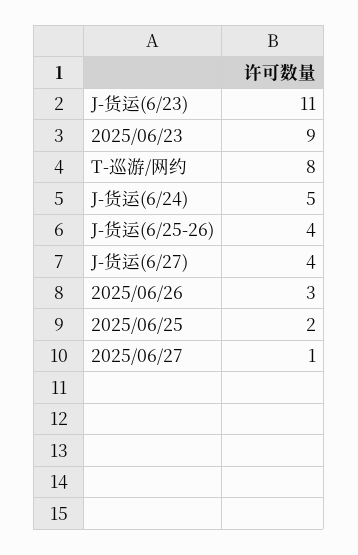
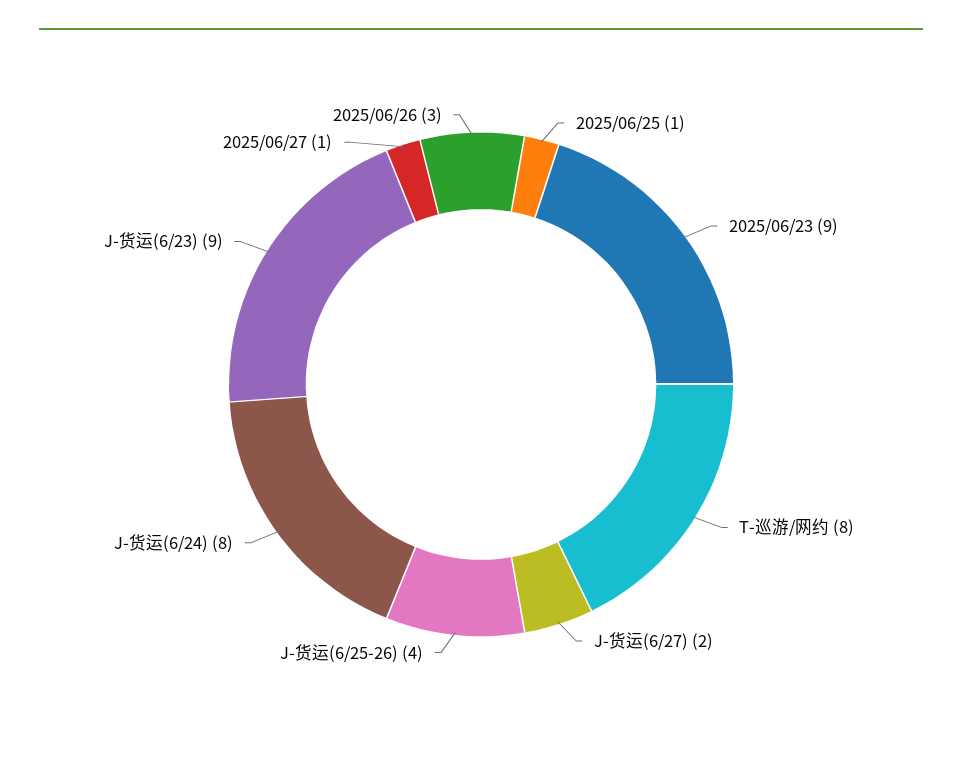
J-货运(6/23): 11 -> 9
J-货运(6/24): 5 -> 8
J-货运(6/27): 4 -> 2
2025/06/25: 2 -> 1

